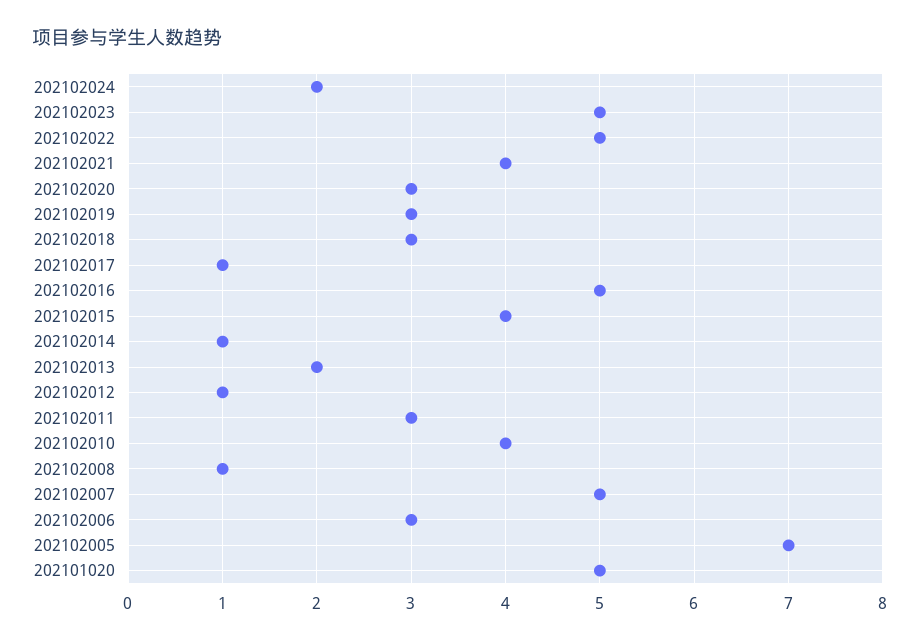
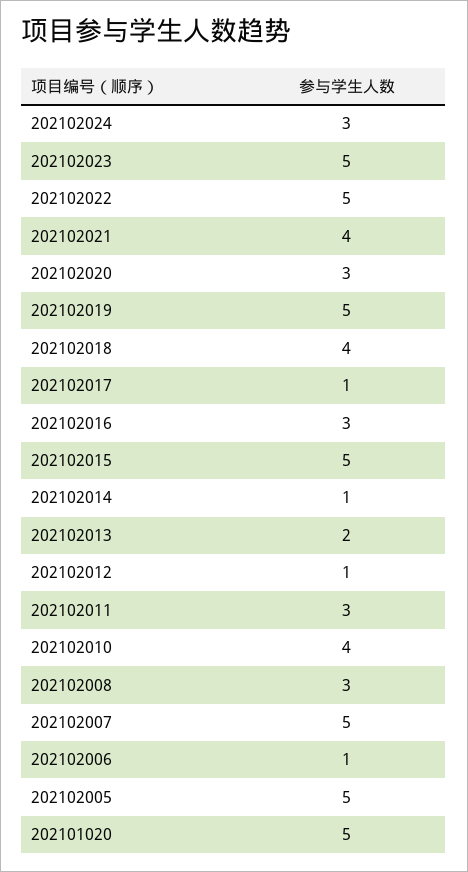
202102024: 2 -> 3
202102019: 3 -> 5
202102018: 3 -> 4
202102016: 5 -> 3
202102015: 4 -> 5
202102008: 1 -> 3
202102006: 3 -> 1
202102005: 7 -> 5

